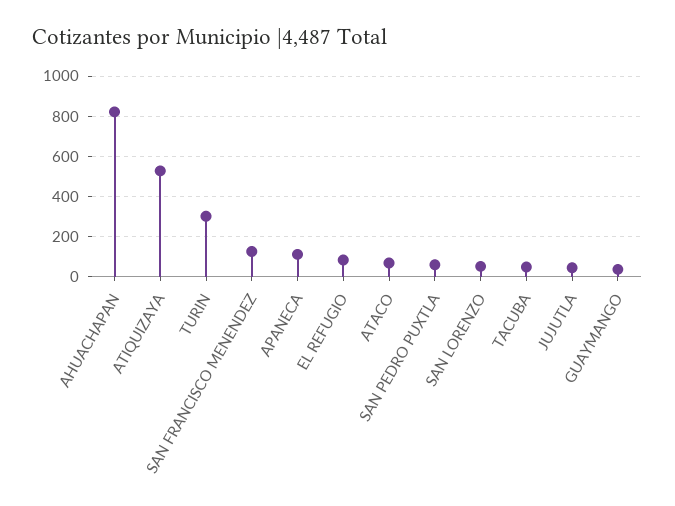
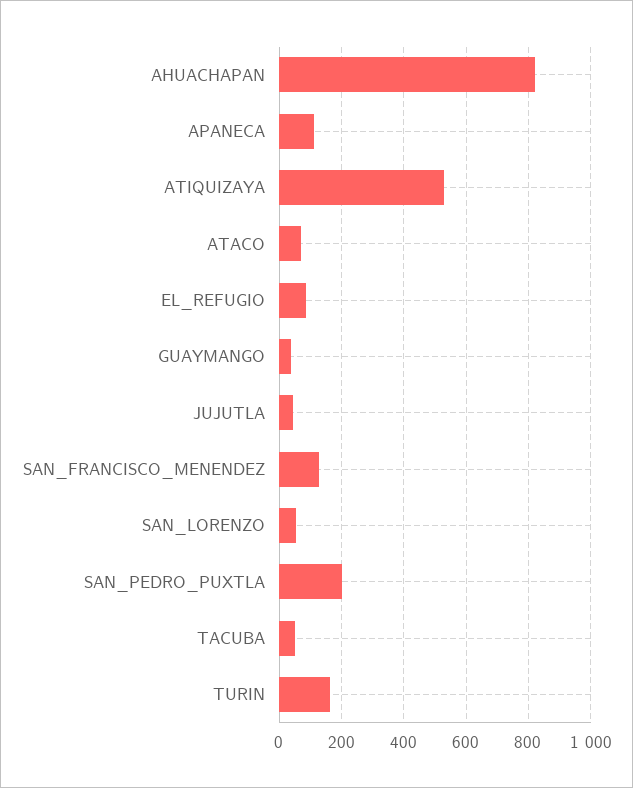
TURIN: 300 -> 160
SAN PEDRO PUXTLA: 50 -> 200

